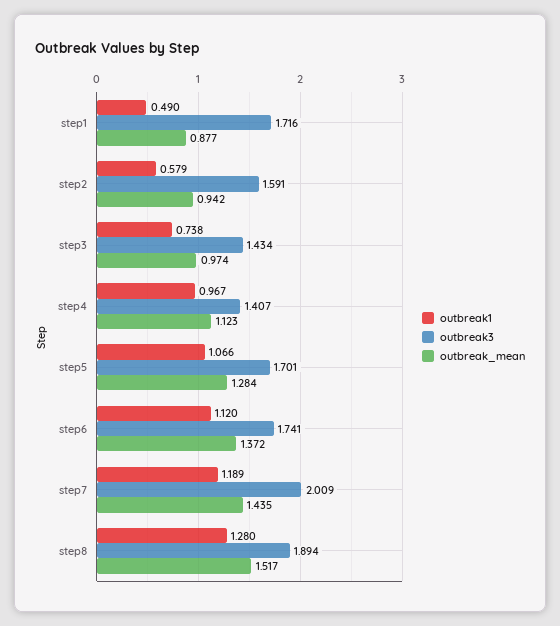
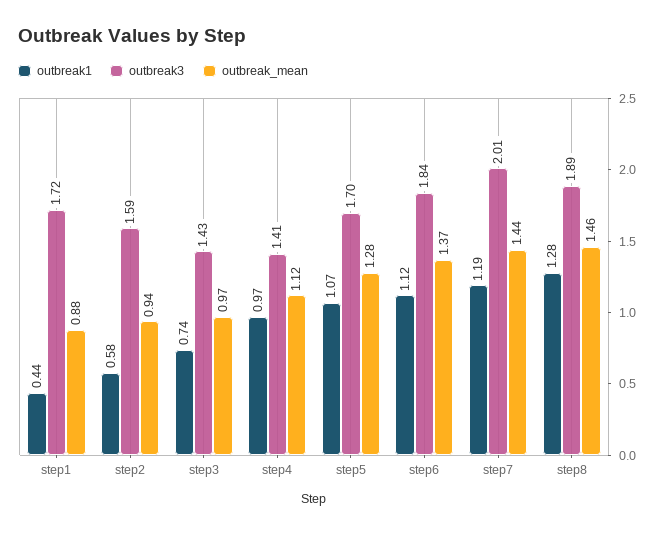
outbreak1, step1: 0.49 -> 0.44
outbreak3, step6: 1.741 -> 1.84
outbreak_mean, step8: 1.517 -> 1.46

